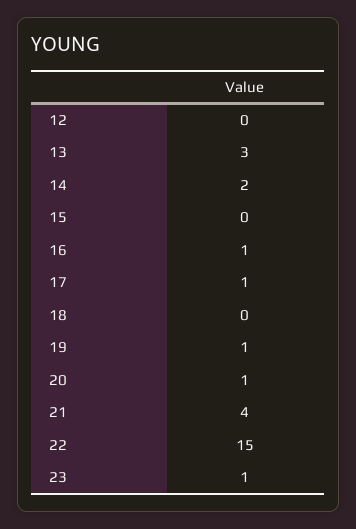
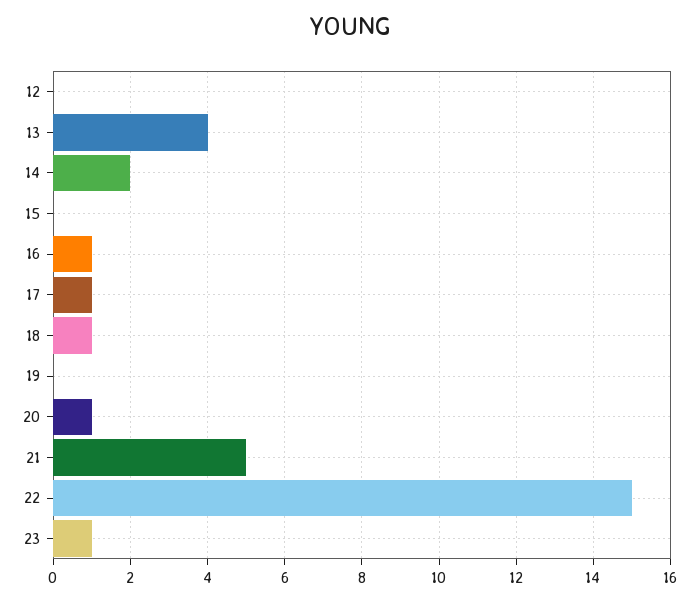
13: 3 -> 4
18: 0 -> 1
19: 1 -> 0
21: 4 -> 5

